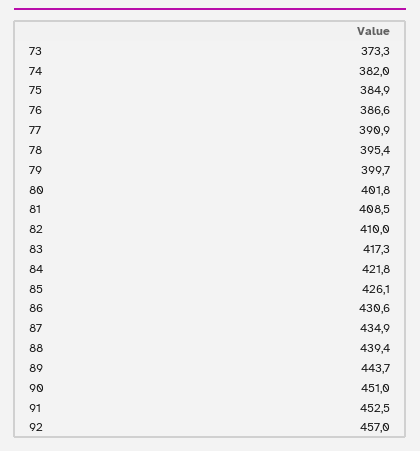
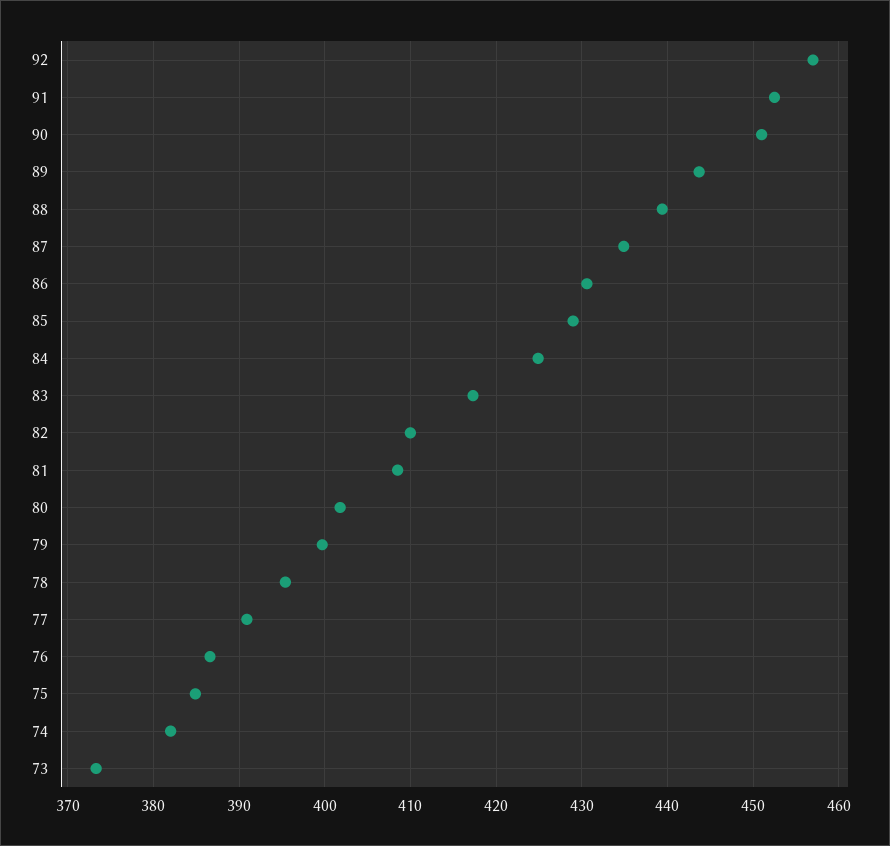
84: 421.8 -> 425
85: 426.1 -> 429

